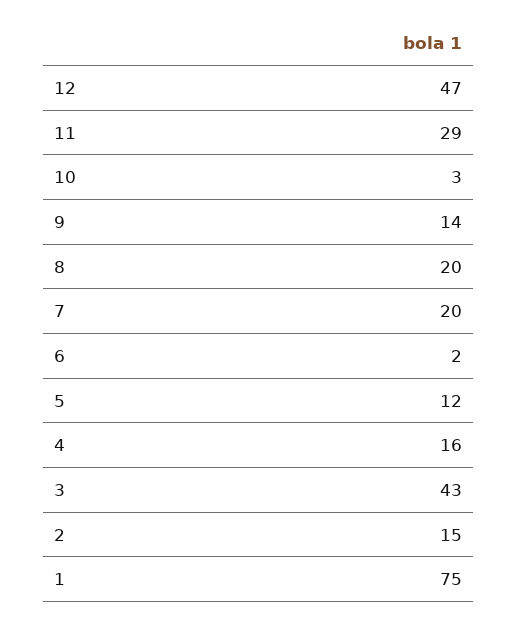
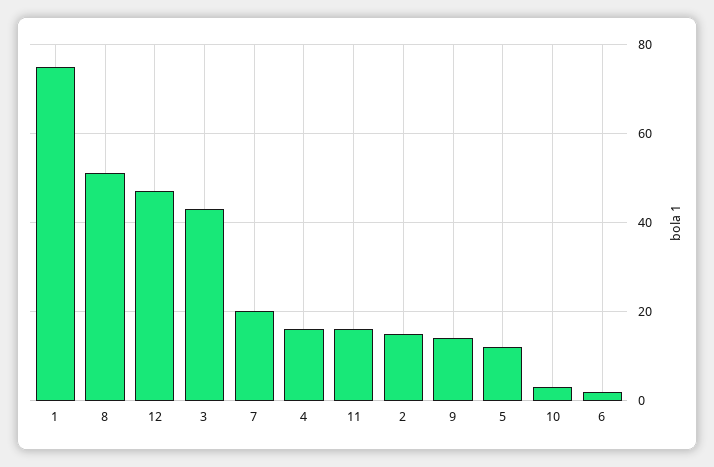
11: 29 -> 15
8: 20 -> 50

